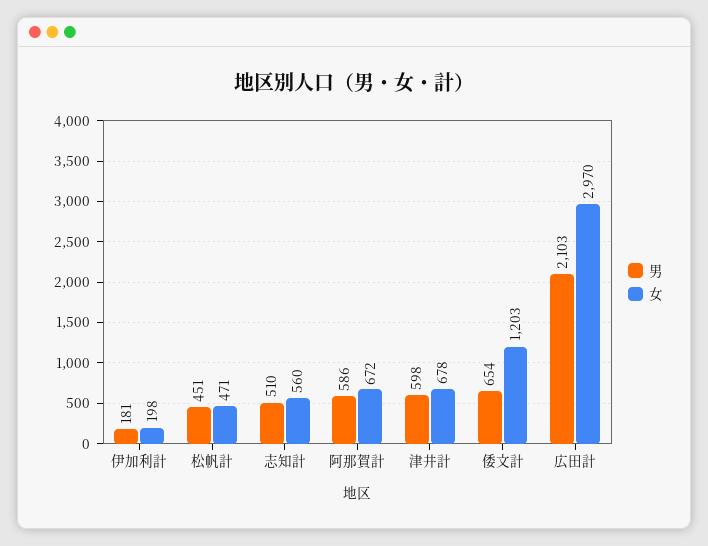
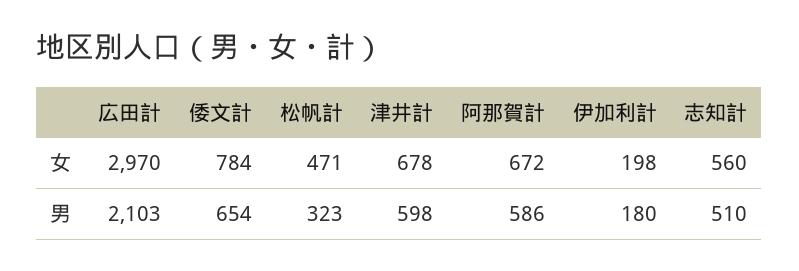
男, 伊加利計: 181 -> 180
男, 松帆計: 451 -> 323
女, 倭文計: 1203 -> 784

